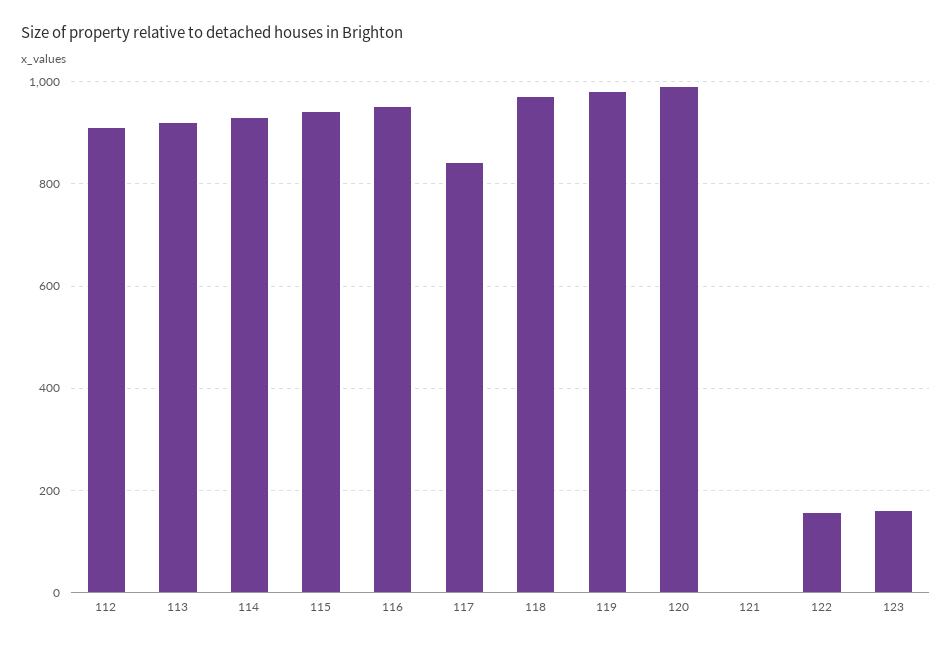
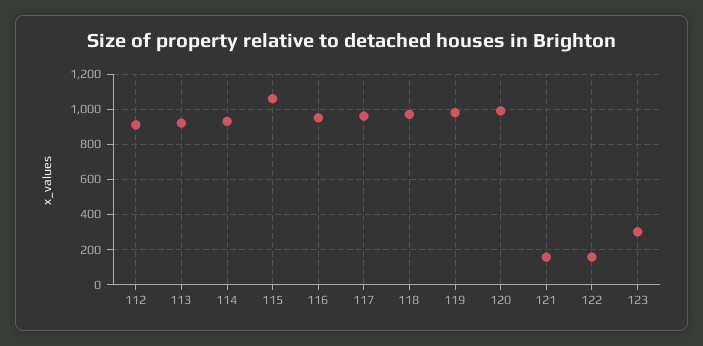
115: 940 -> 1050
117: 840 -> 950
121: 0 -> 150
123: 160 -> 300

